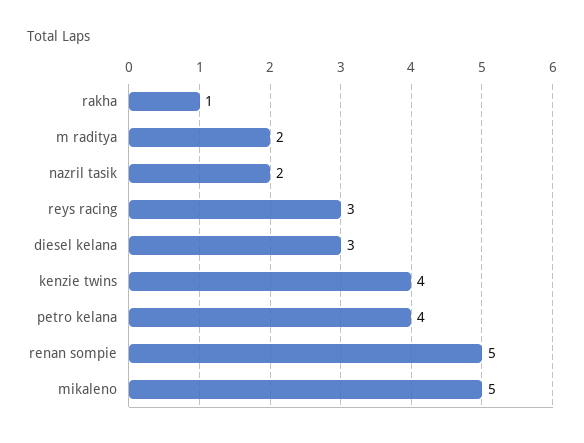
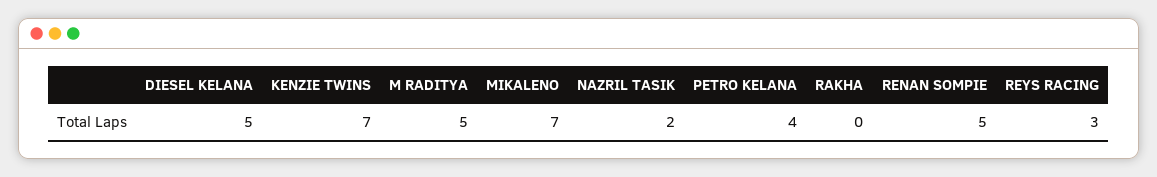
rakha: 1 -> 0
m raditya: 2 -> 5
diesel kelana: 3 -> 5
kenzie twins: 4 -> 7
mikaleno: 5 -> 7

